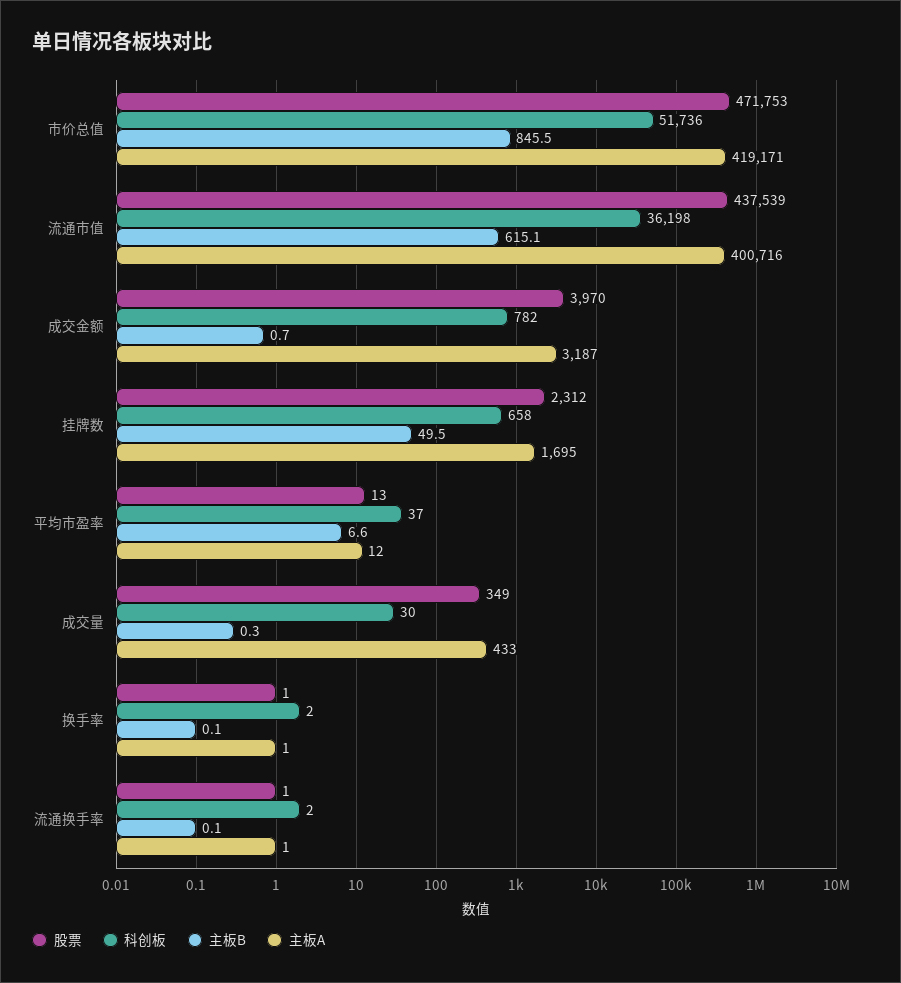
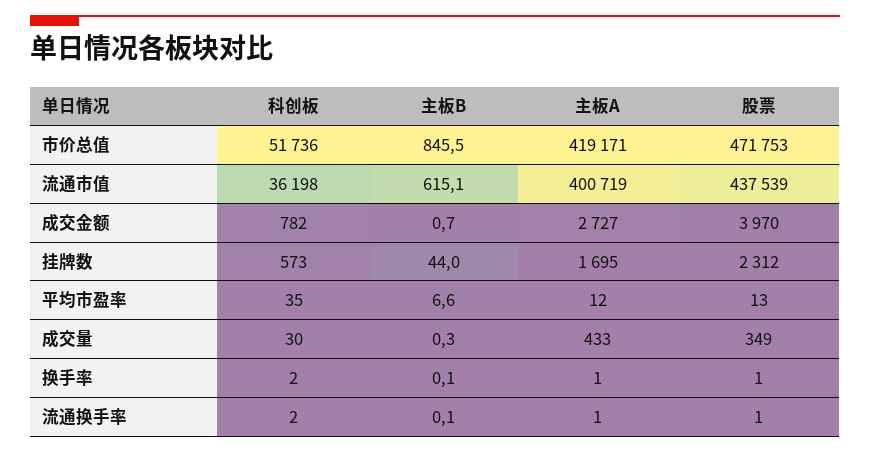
主板A, 流通市值: 400716 -> 400719
主板A, 成交金额: 3187 -> 2727
科创板, 挂牌数: 658 -> 573
主板B, 挂牌数: 49.5 -> 44
科创板, 平均市盈率: 37 -> 35

